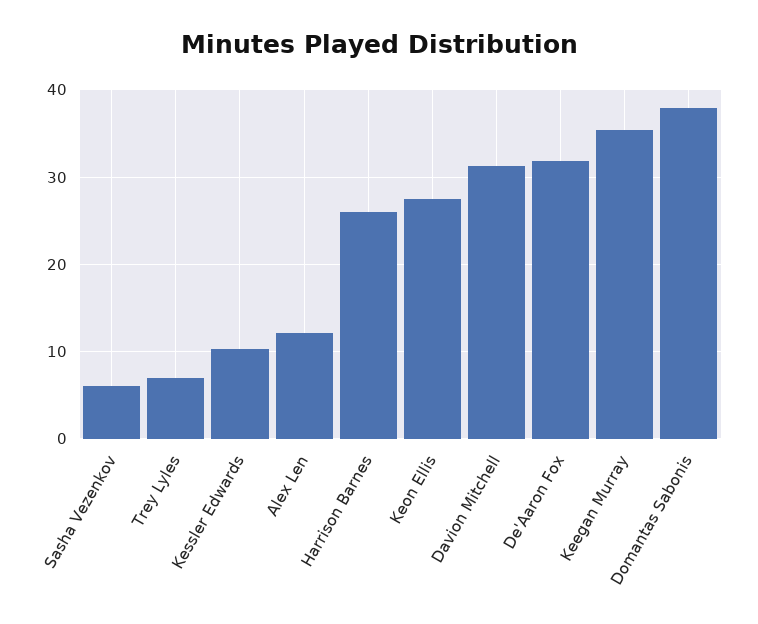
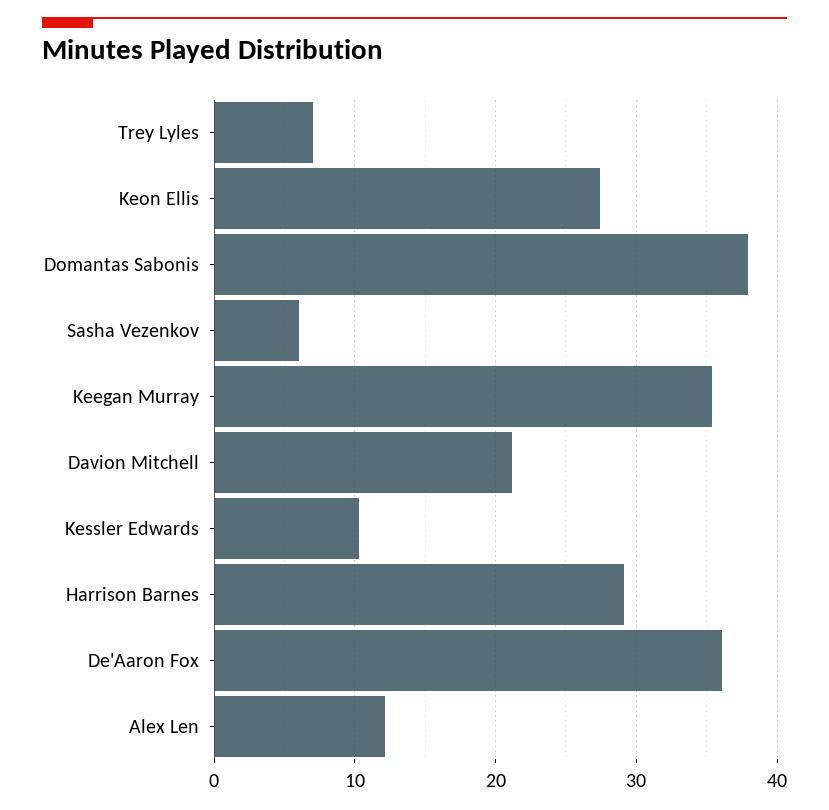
Harrison Barnes: 26 -> 29
Davion Mitchell: 31 -> 21
De'Aaron Fox: 32 -> 36

